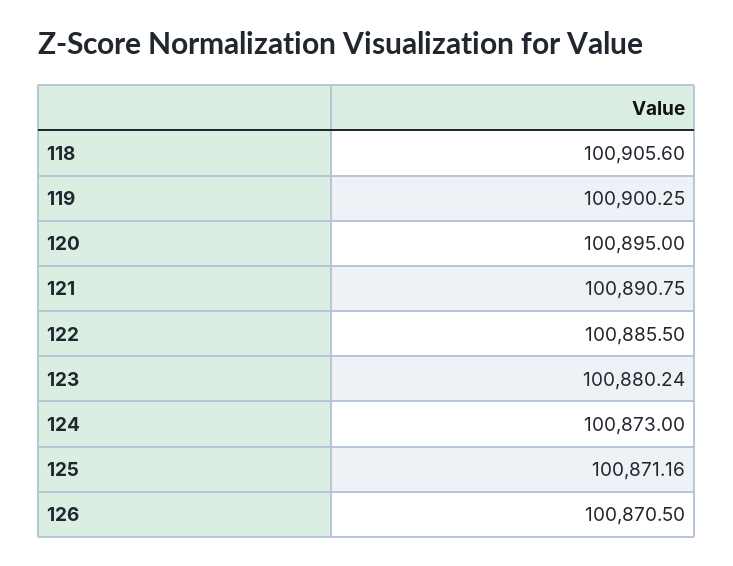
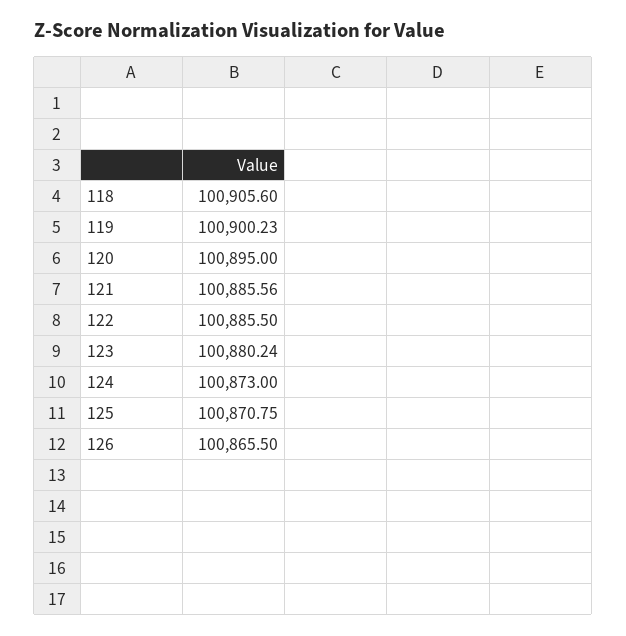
119: 100900.25 -> 100900.23
121: 100890.75 -> 100885.56
125: 100871.16 -> 100870.75
126: 100870.5 -> 100865.5

